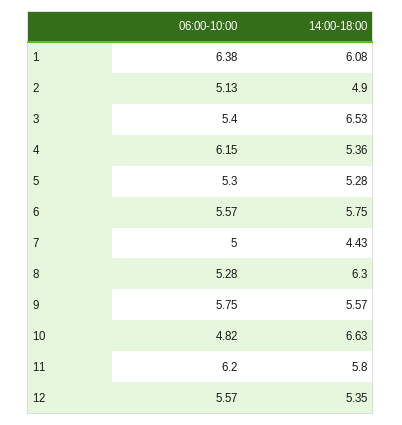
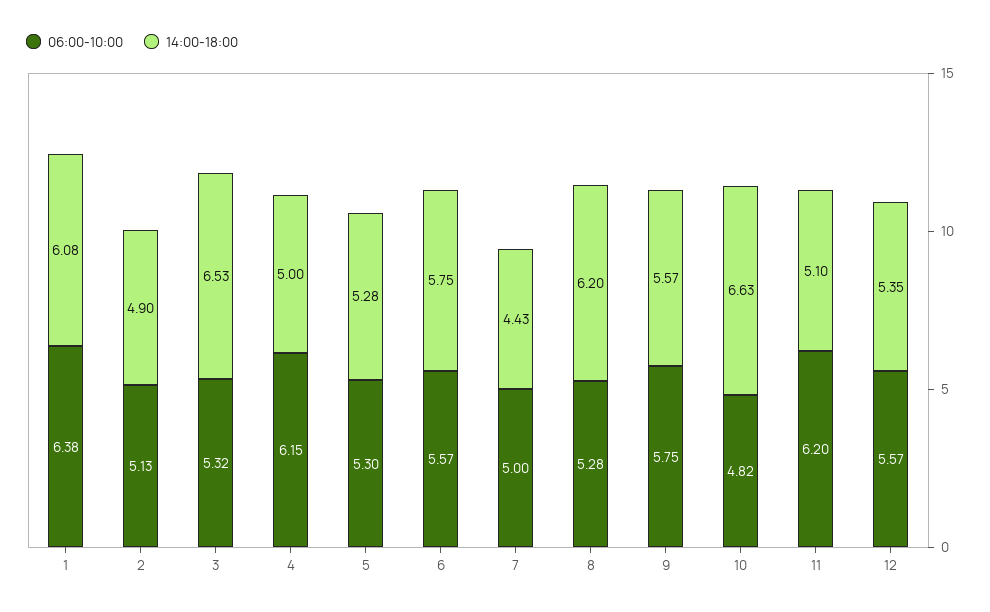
06:00-10:00, 3: 5.4 -> 5.32
14:00-18:00, 4: 5.36 -> 5
14:00-18:00, 8: 6.3 -> 6.2
14:00-18:00, 11: 5.8 -> 5.1

